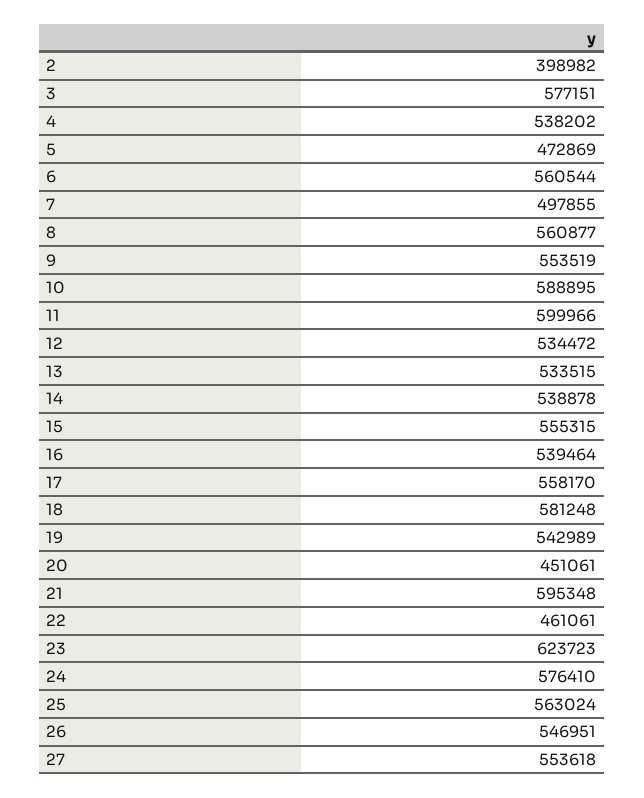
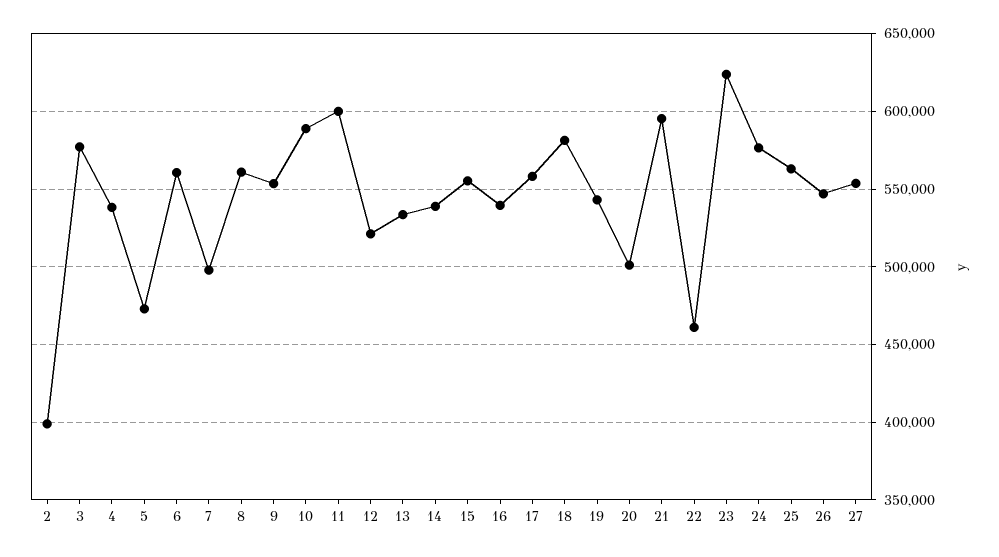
12: 534472 -> 520000
20: 451061 -> 500000

